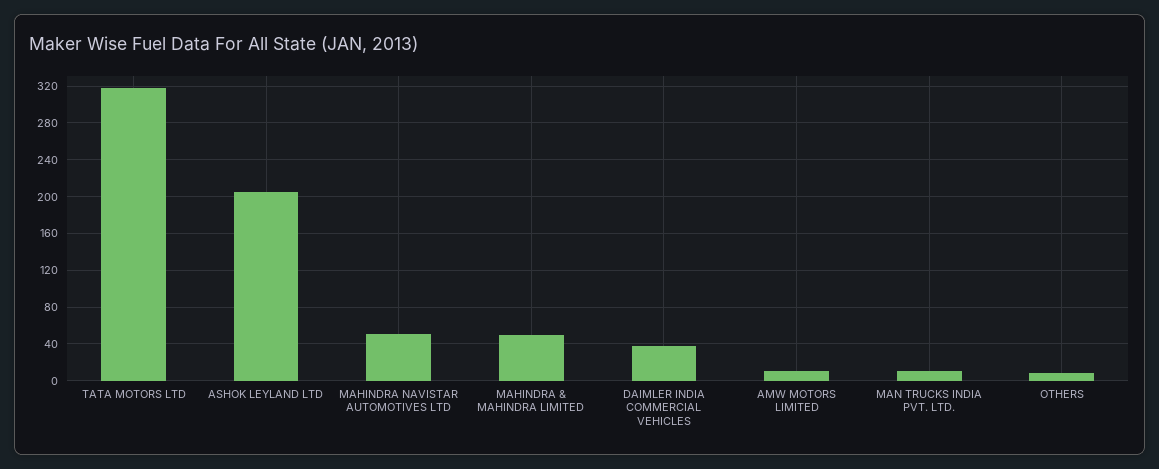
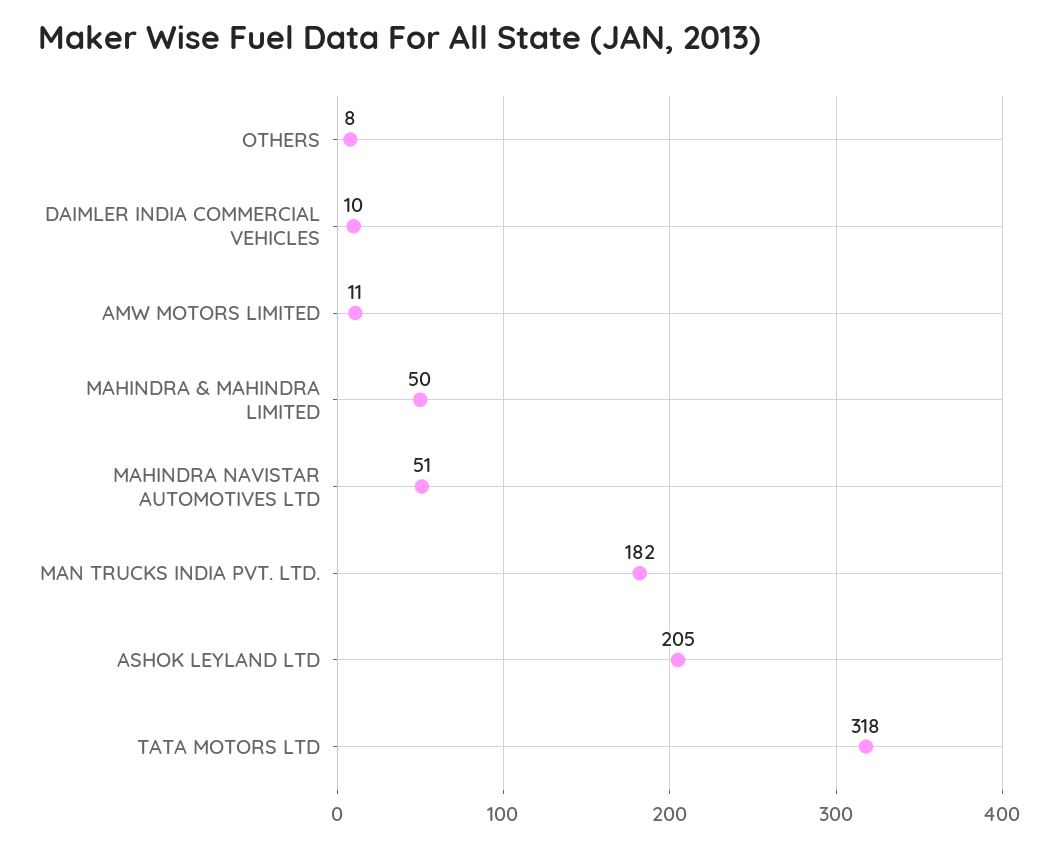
DAIMLER INDIA COMMERCIAL VEHICLES: 40 -> 10
MAN TRUCKS INDIA PVT. LTD.: 10 -> 182

